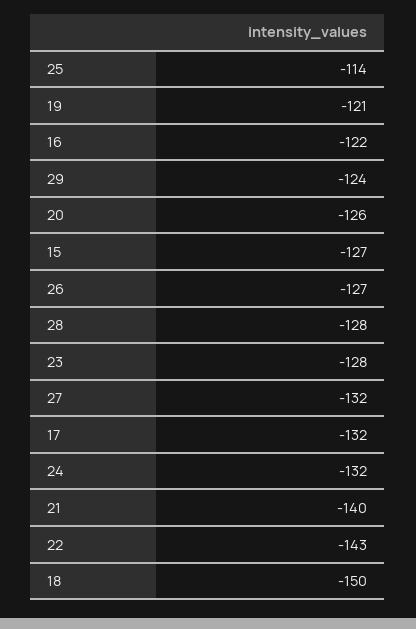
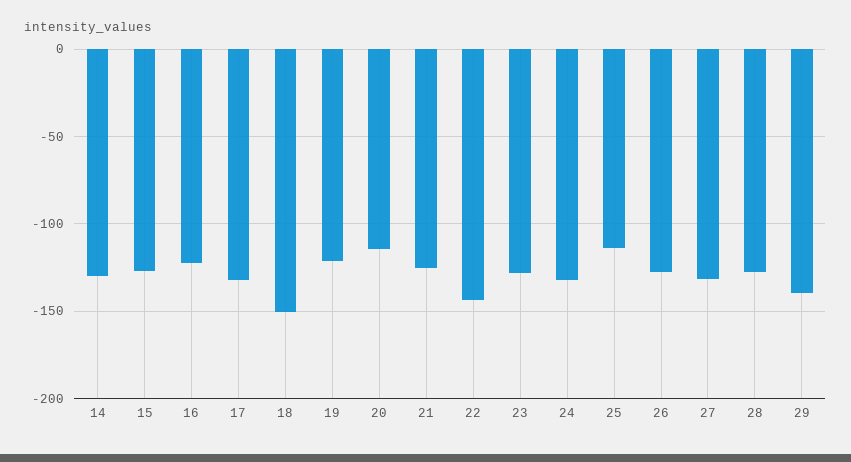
29: -124 -> -140
20: -126 -> -115
21: -140 -> -125
14: none -> -130

